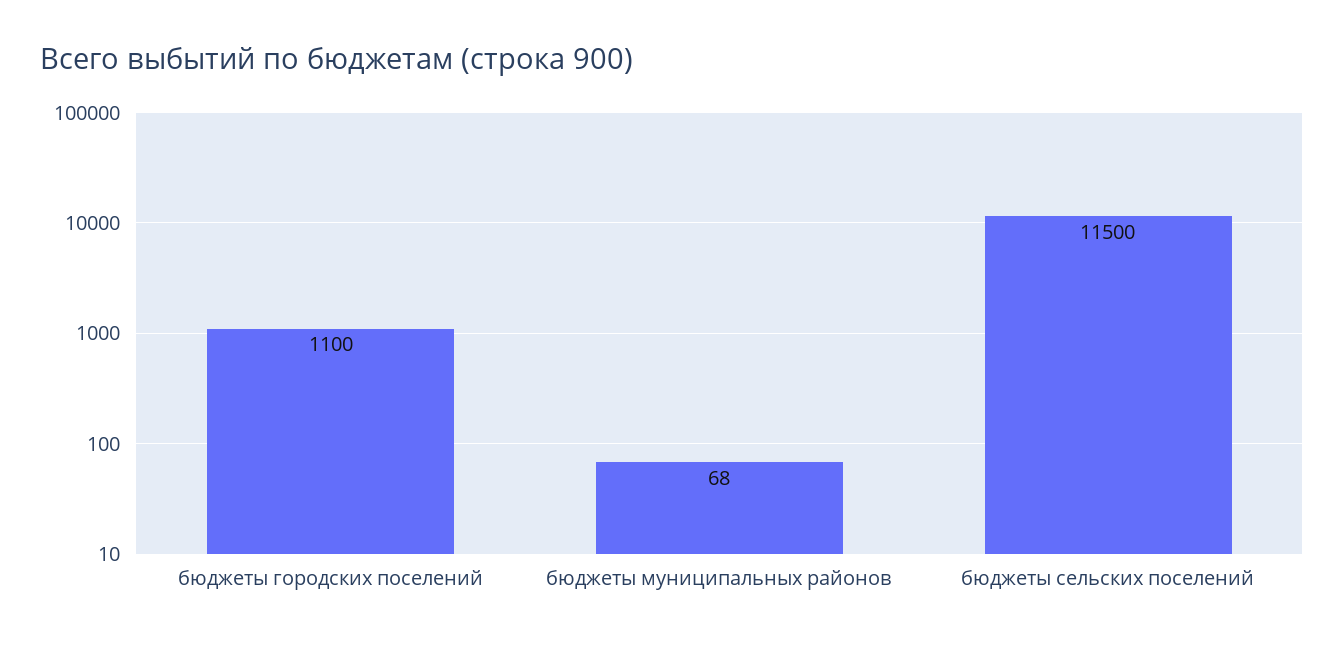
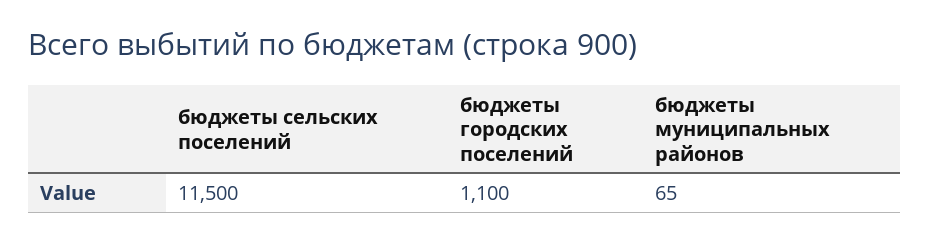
бюджеты муниципальных районов: 68 -> 65

